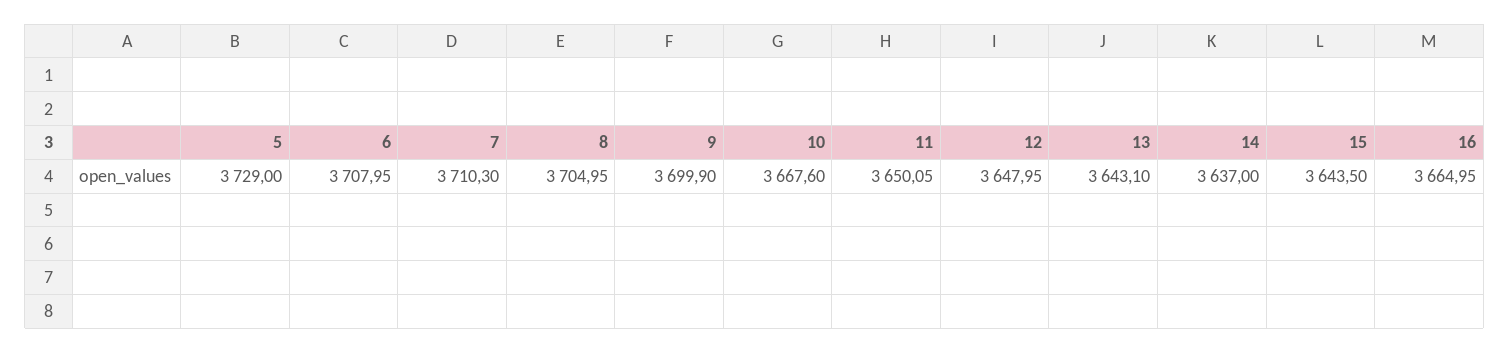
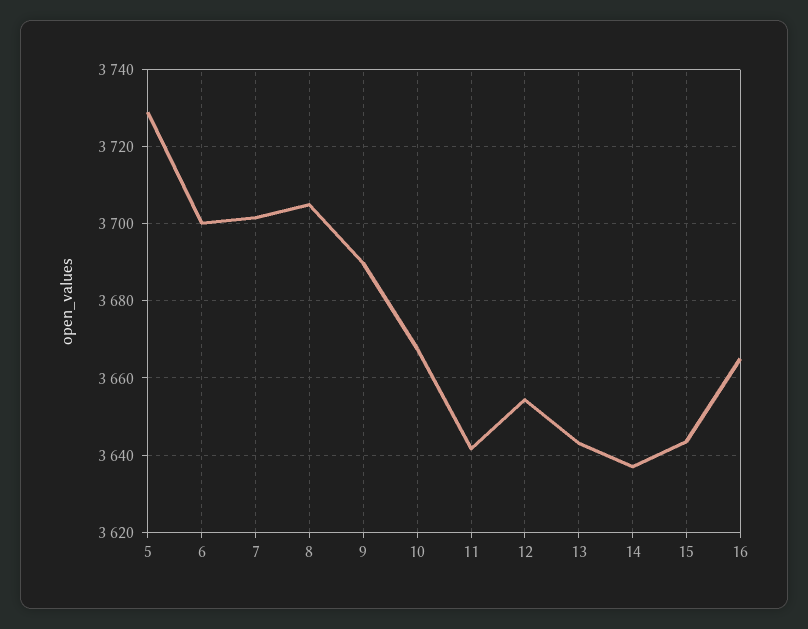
6: 3707.95 -> 3700
7: 3710.3 -> 3702
9: 3699.9 -> 3690
11: 3650.05 -> 3642
12: 3647.95 -> 3654

